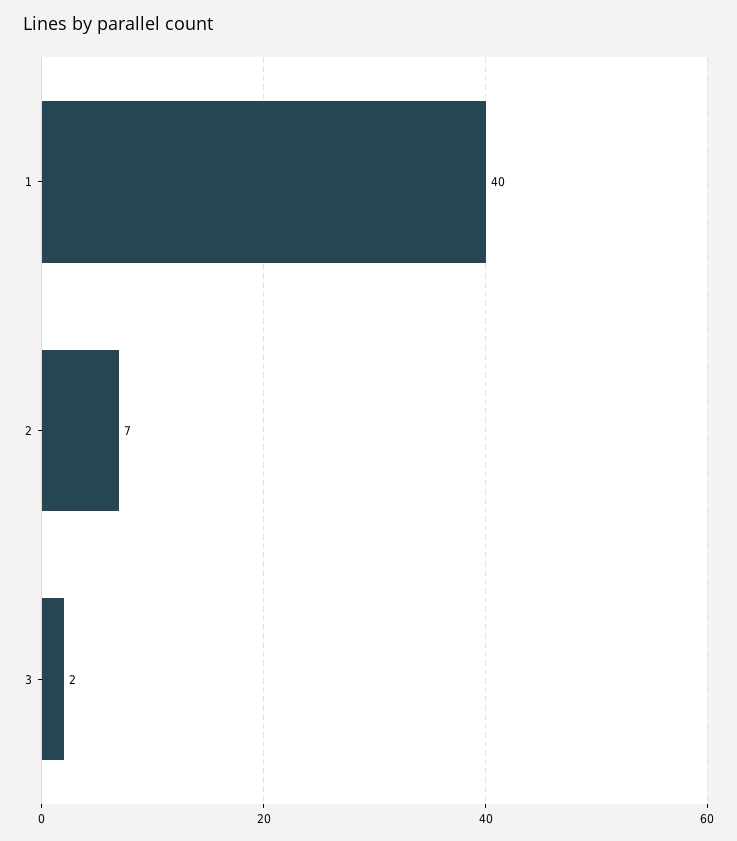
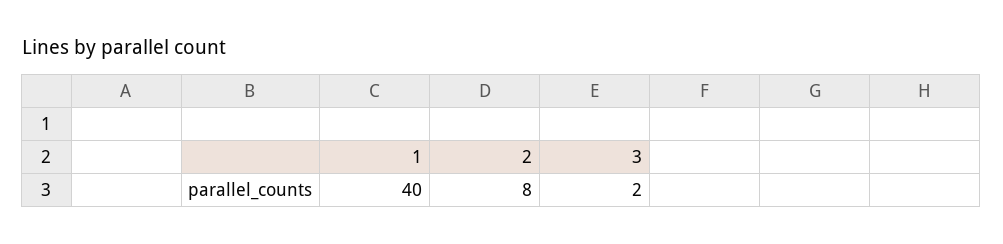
2: 7 -> 8

